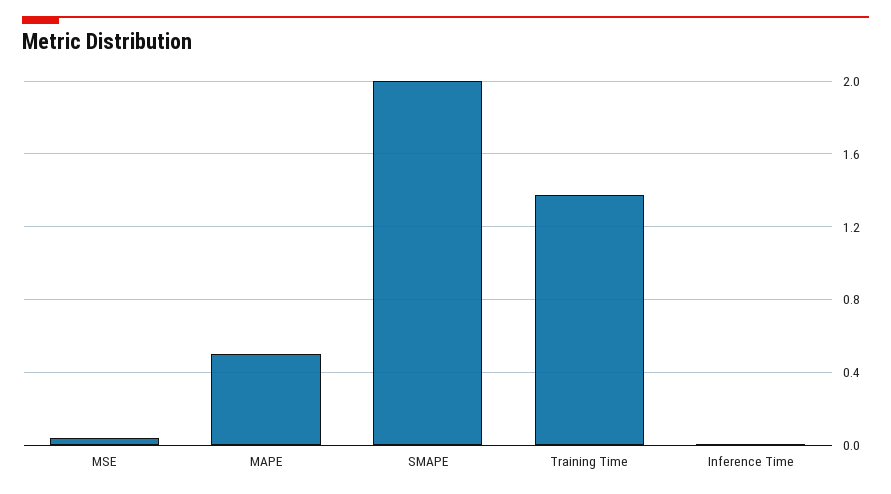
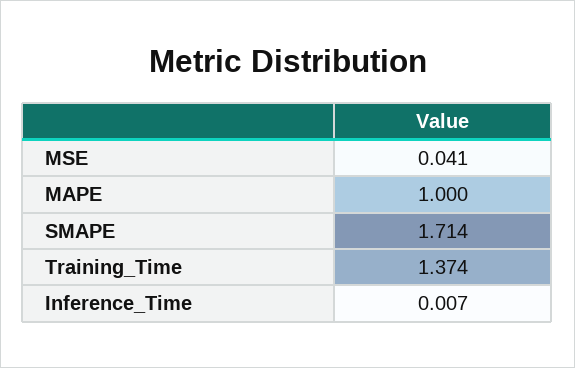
MAPE: 0.5 -> 1
SMAPE: 2 -> 1.714

